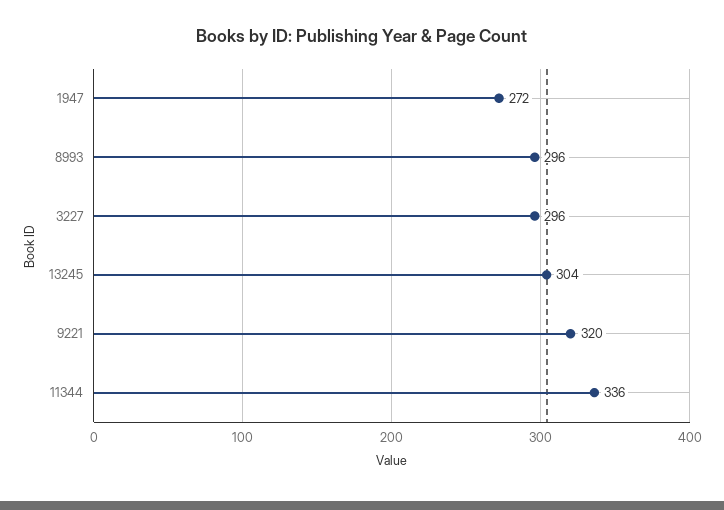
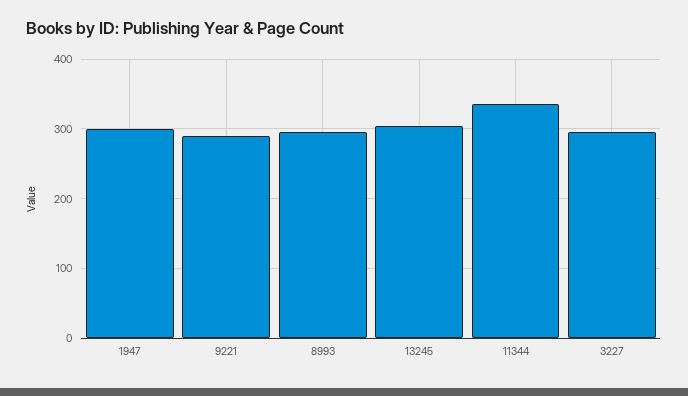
1947: 272 -> 300
9221: 320 -> 290

